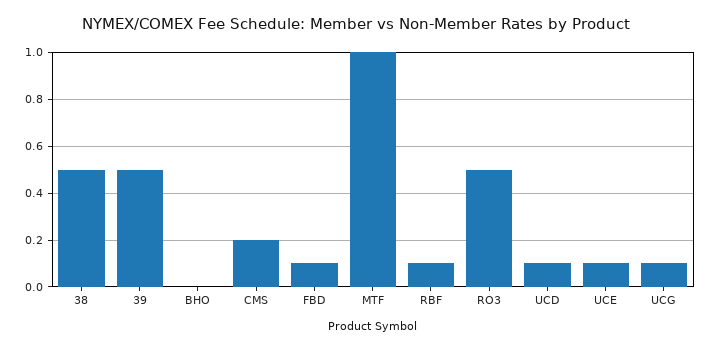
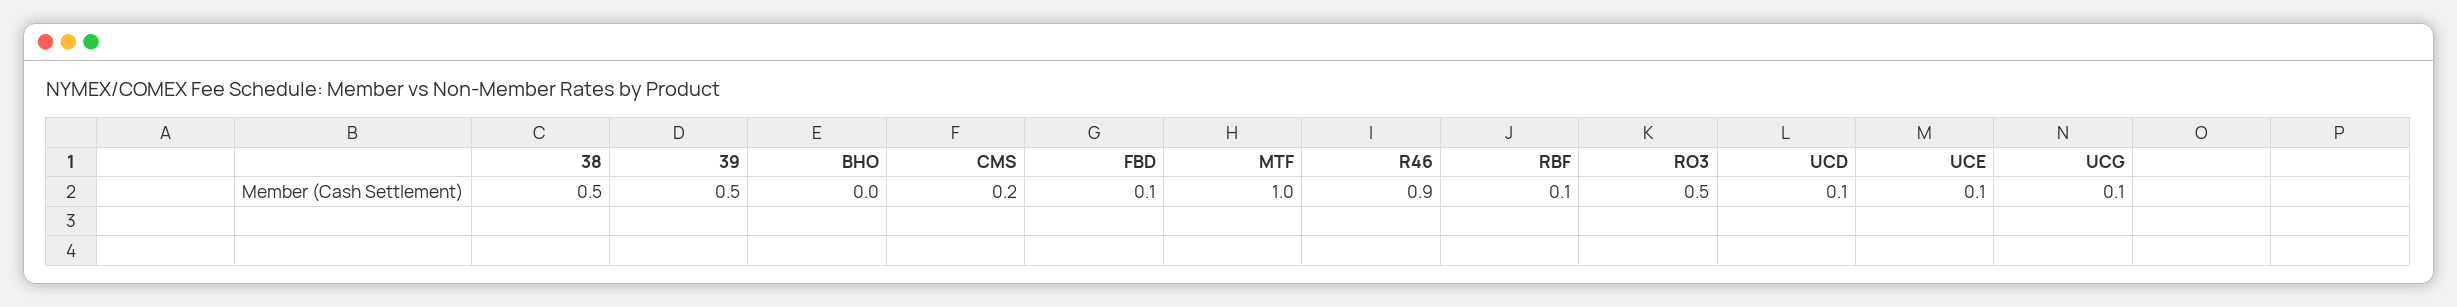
R46: none -> 0.9

